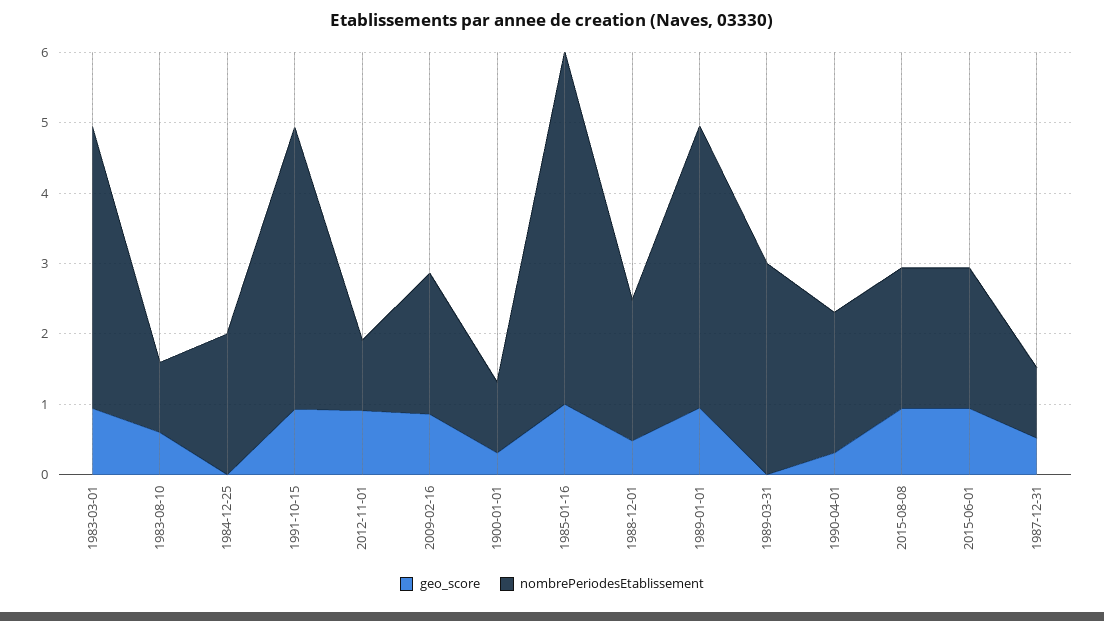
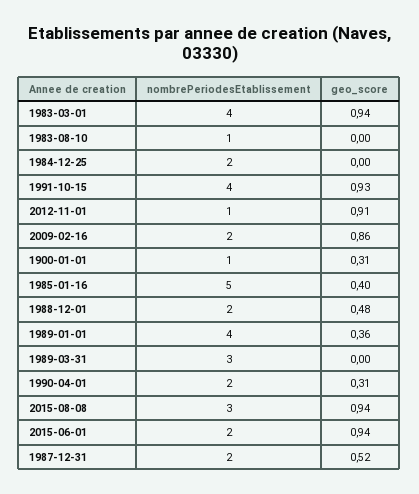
geo_score, 1983-08-10: 0.6 -> 0
geo_score, 1985-01-16: 1 -> 0.4
geo_score, 1989-01-01: 1 -> 0.36
nombrePeriodesEtablissement, 2015-08-08: 2 -> 3
nombrePeriodesEtablissement, 1987-12-31: 1 -> 2

